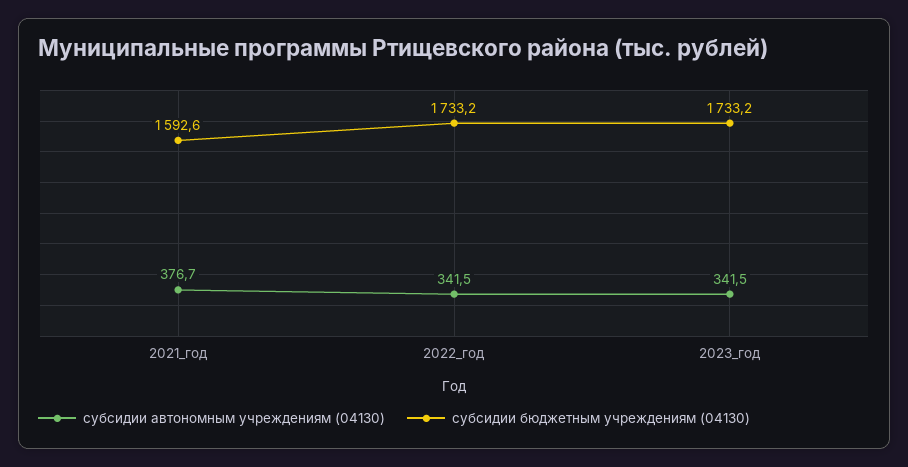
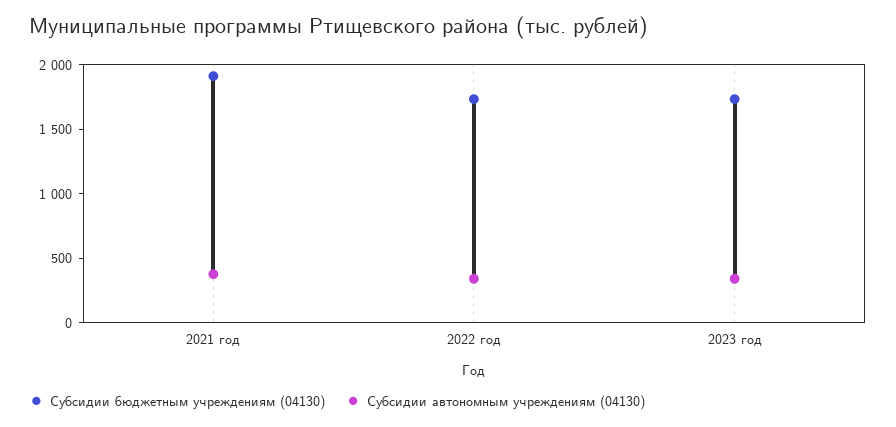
субсидии бюджетным учреждениям (04130), 2021_год: 1592.6 -> 1900

